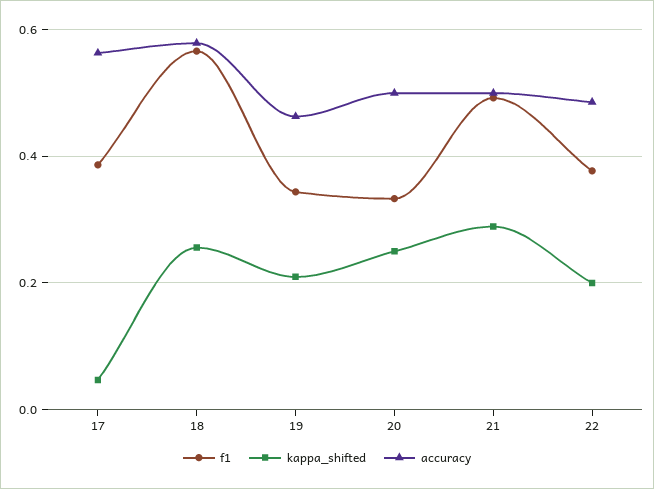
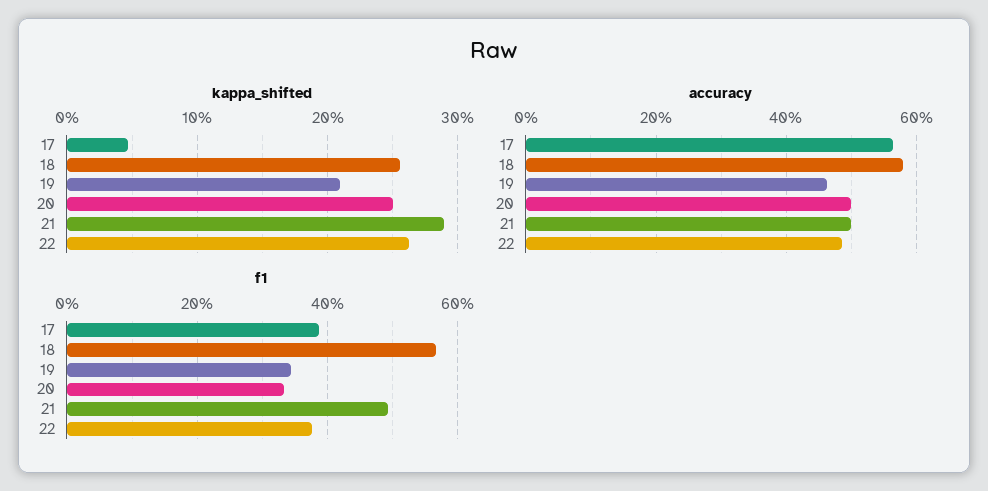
kappa_shifted, 22: 0.2 -> 0.26

